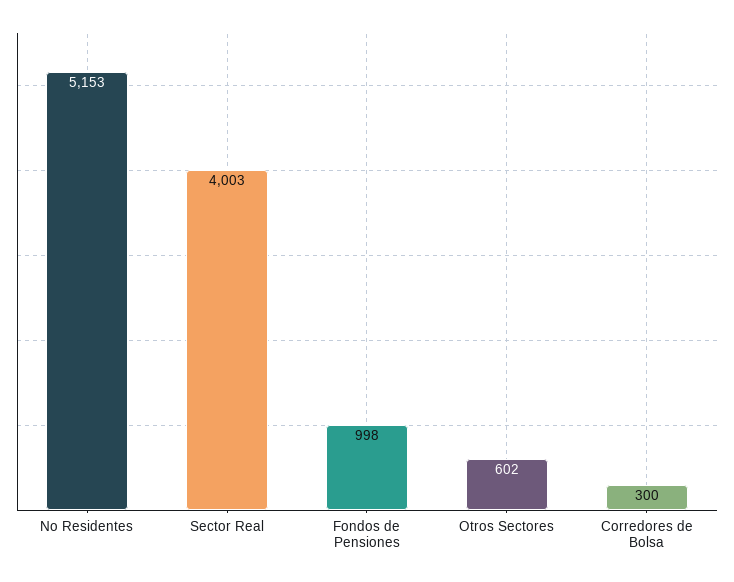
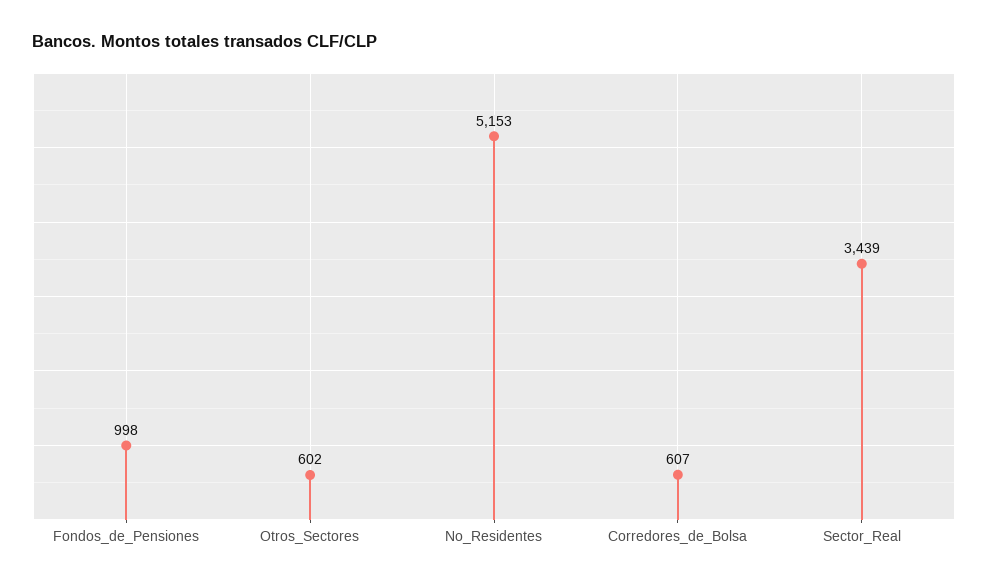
Sector Real: 4003 -> 3439
Corredores de Bolsa: 300 -> 607

